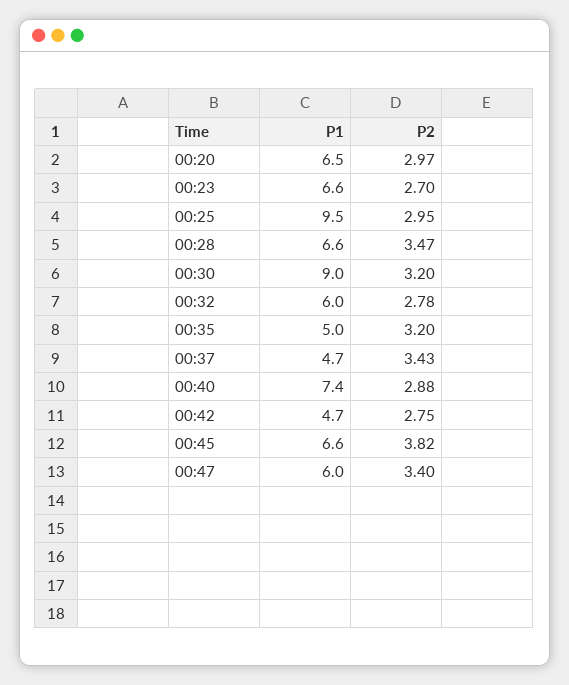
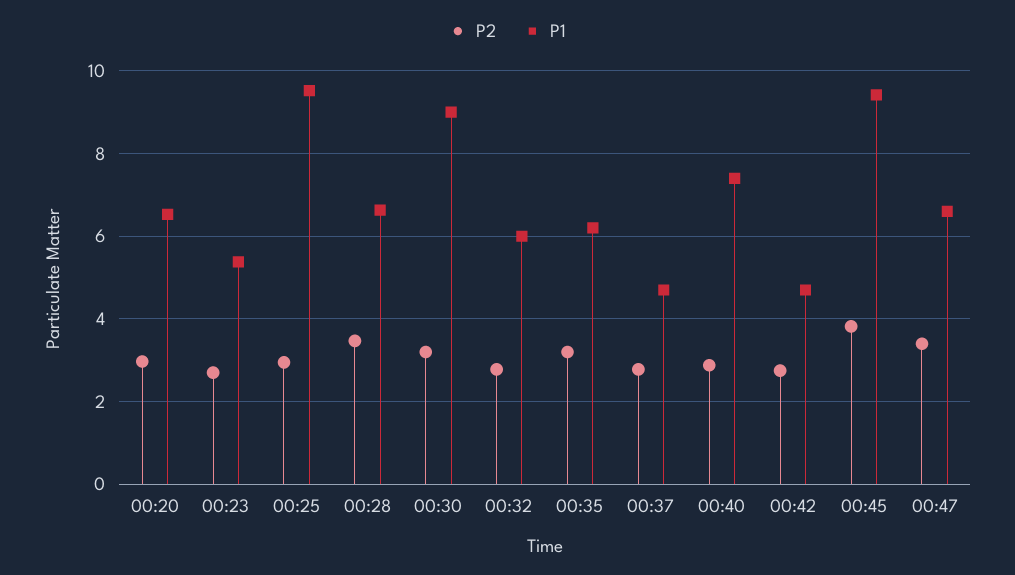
P1, 00:23: 6.6 -> 5.4
P1, 00:35: 5 -> 6.2
P2, 00:37: 3.43 -> 2.8
P1, 00:45: 6.6 -> 9.4
P1, 00:47: 6 -> 6.6

